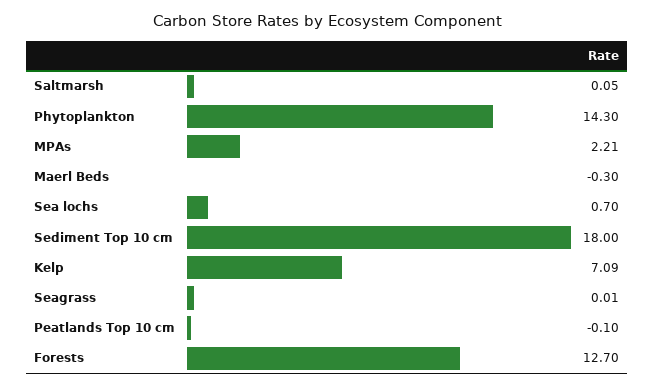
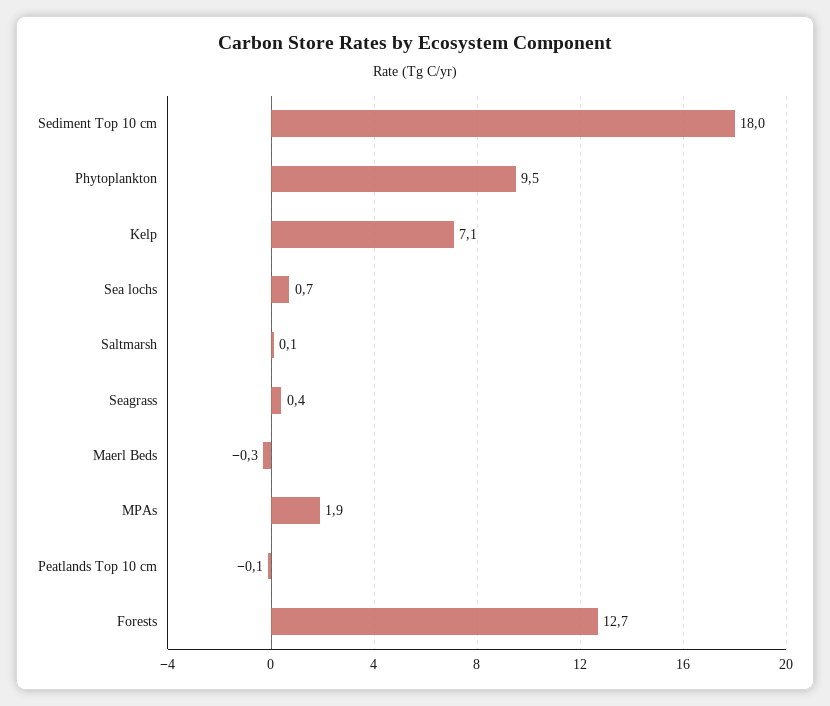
Phytoplankton: 14.3 -> 9.5
MPAs: 2.21 -> 1.9
Seagrass: 0.01 -> 0.4

